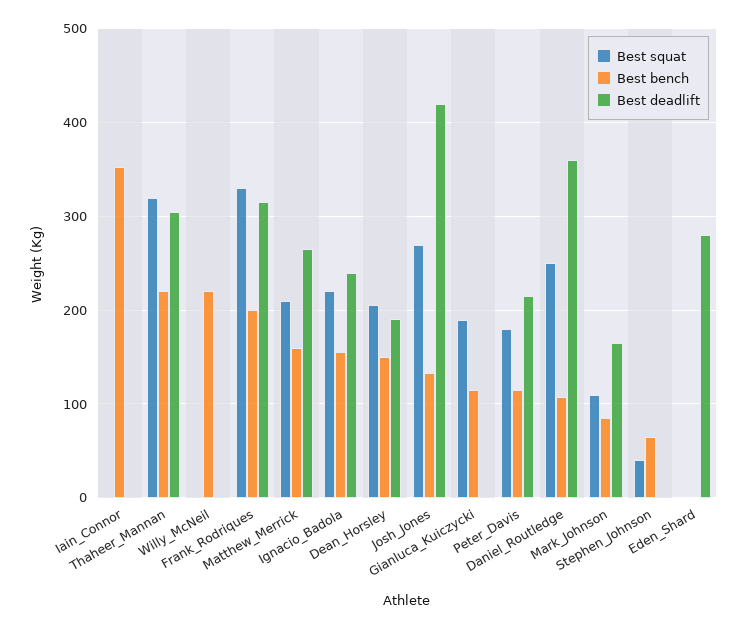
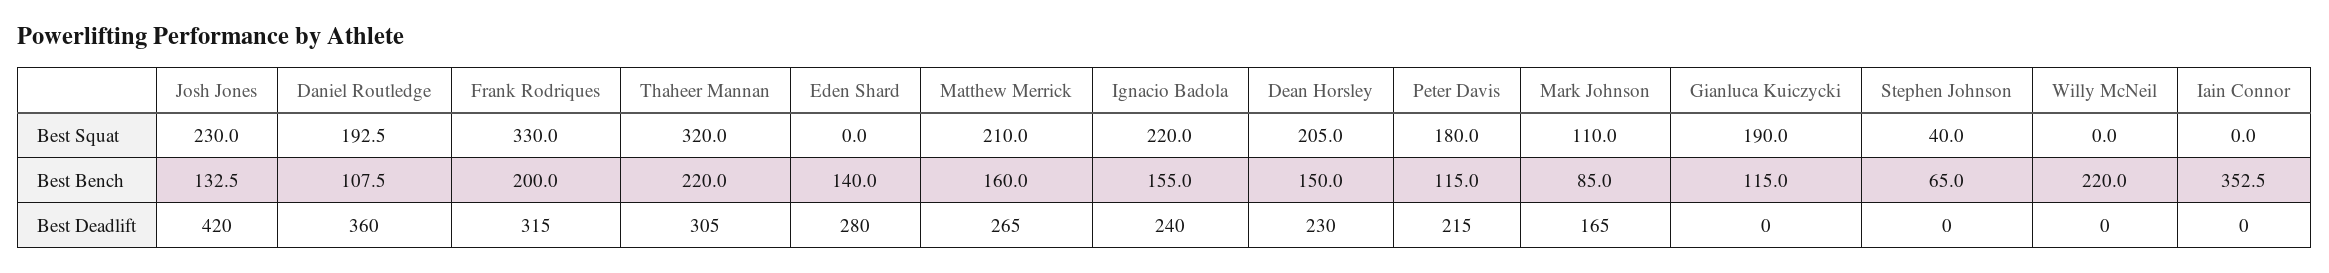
Best deadlift, Dean_Horsley: 190 -> 230
Best squat, Josh_Jones: 270 -> 230
Best squat, Daniel_Routledge: 250 -> 192.5
Best bench, Eden_Shard: 0 -> 140

